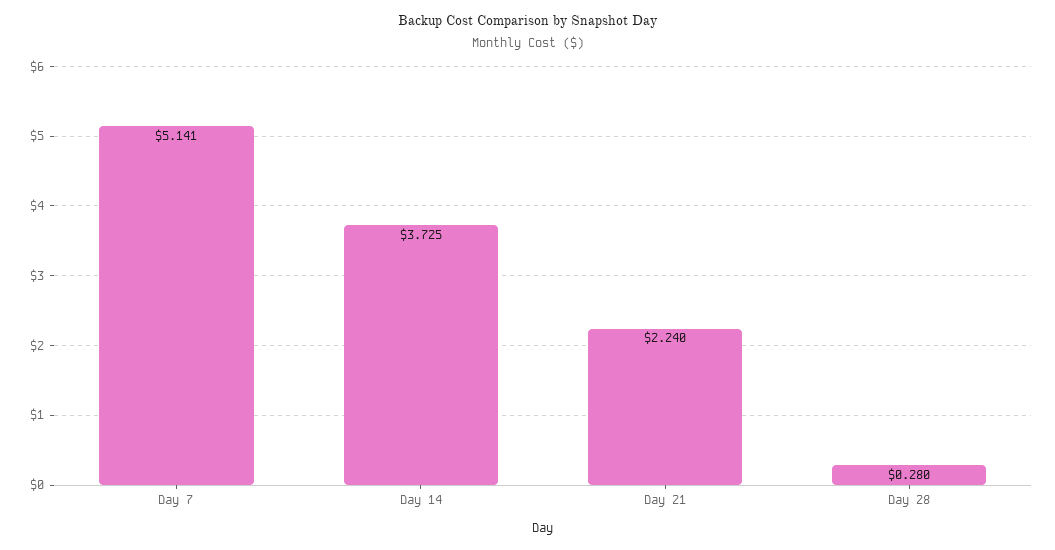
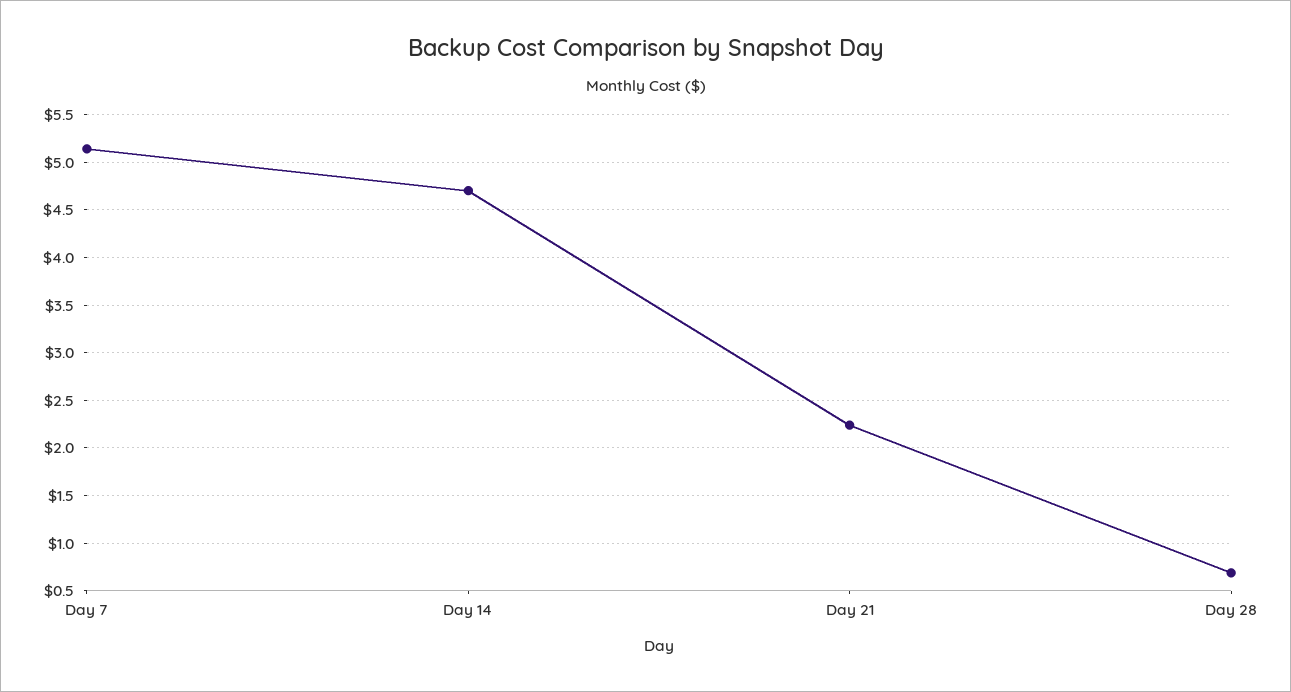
Day 14: 3.725 -> 4.7
Day 28: 0.28 -> 0.7

